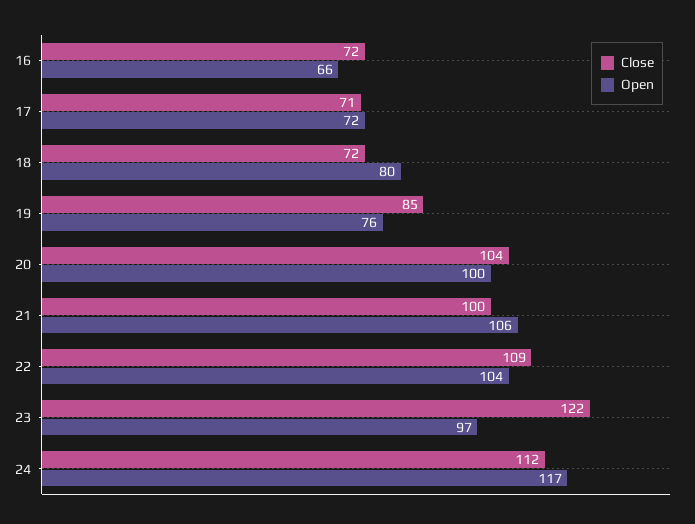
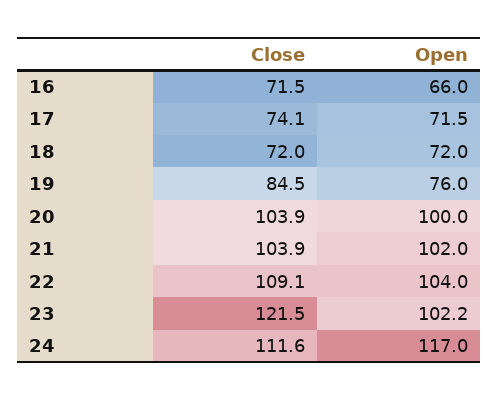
Close, 17: 71 -> 74.1
Open, 18: 80 -> 72
Close, 21: 100 -> 103.9
Open, 21: 106 -> 102
Open, 23: 97 -> 102.2

